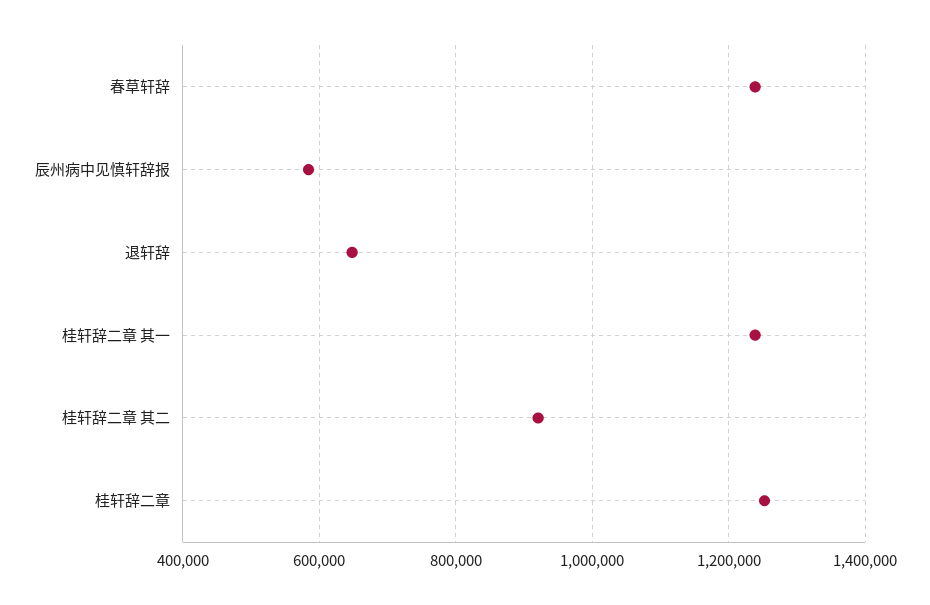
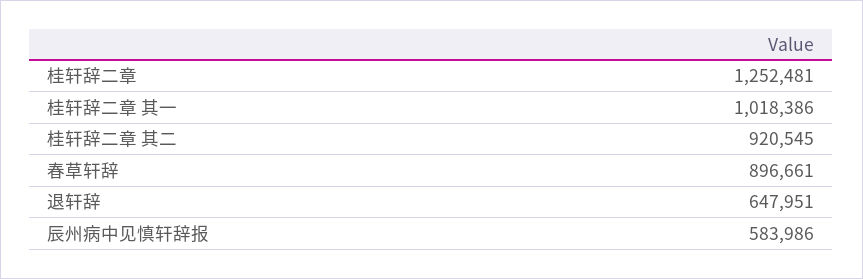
春草轩辞: 1240000 -> 896661
桂轩辞二章 其一: 1240000 -> 1018386

